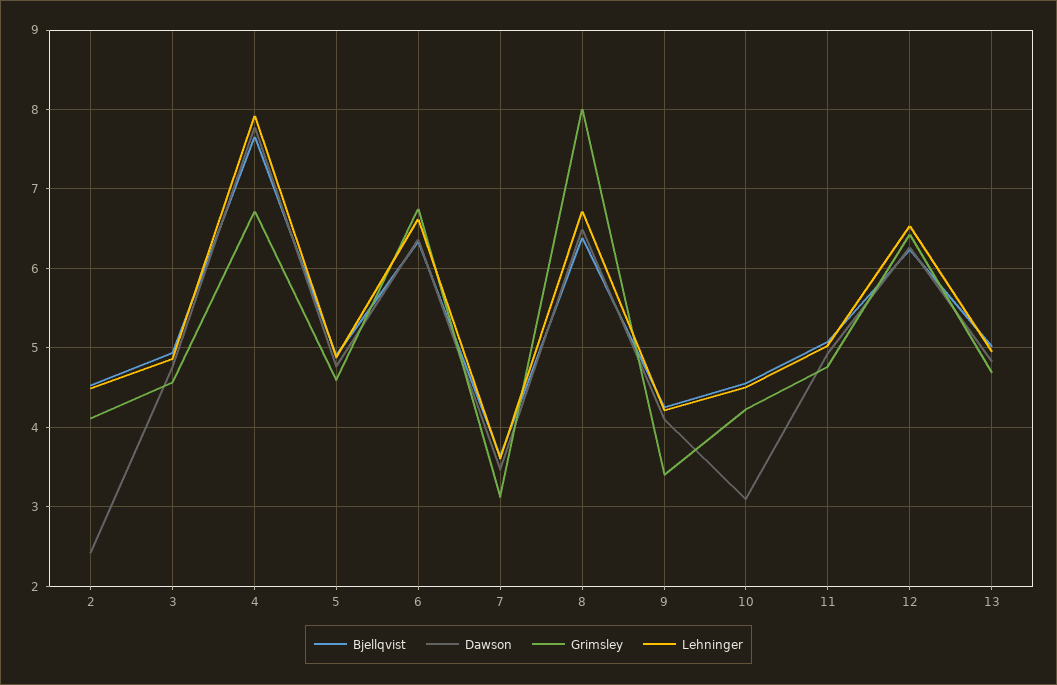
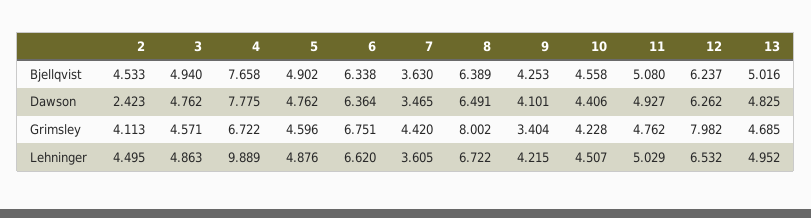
Lehninger, 4: 7.9 -> 9.889
Grimsley, 7: 3.1 -> 4.42
Dawson, 10: 3.1 -> 4.406
Grimsley, 12: 6.4 -> 7.982

